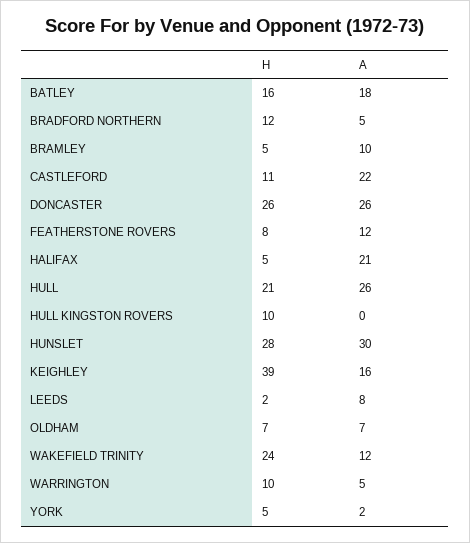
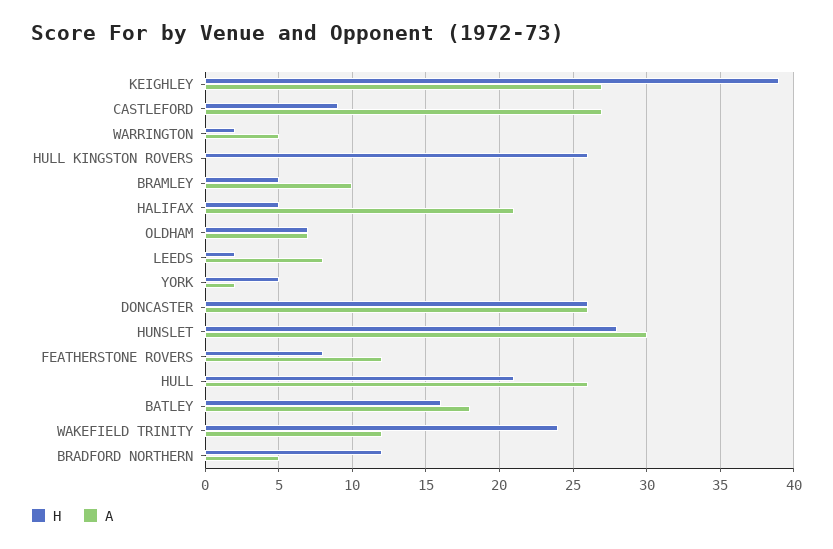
H, CASTLEFORD: 11 -> 9
A, CASTLEFORD: 22 -> 27
H, HULL KINGSTON ROVERS: 10 -> 26
A, KEIGHLEY: 16 -> 27
H, WARRINGTON: 10 -> 2

